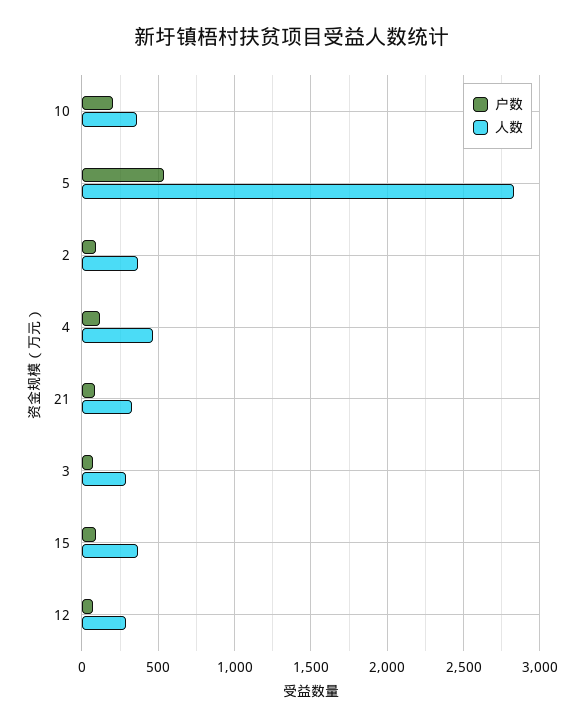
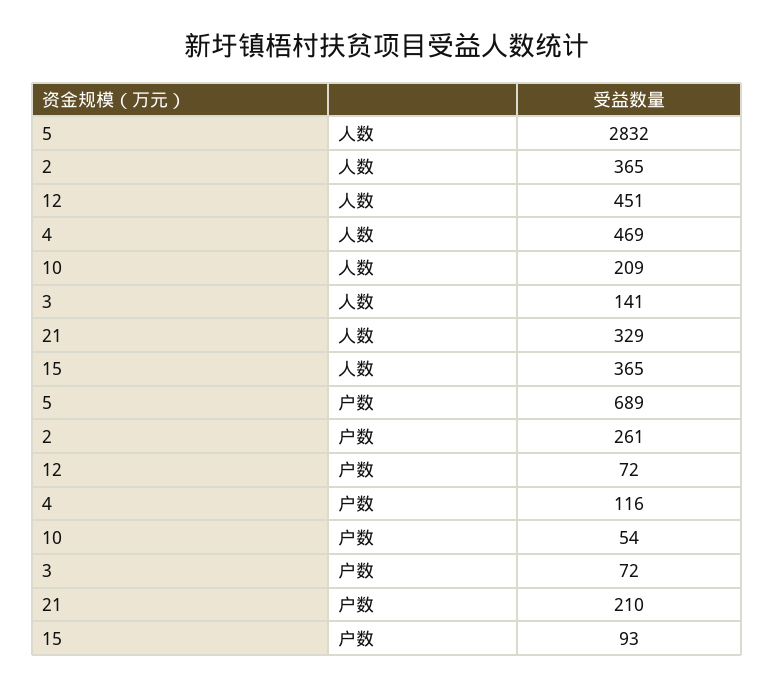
户数, 10: 200 -> 54
人数, 10: 350 -> 209
户数, 5: 550 -> 689
户数, 2: 100 -> 261
户数, 21: 100 -> 210
人数, 3: 300 -> 141
人数, 12: 300 -> 451

